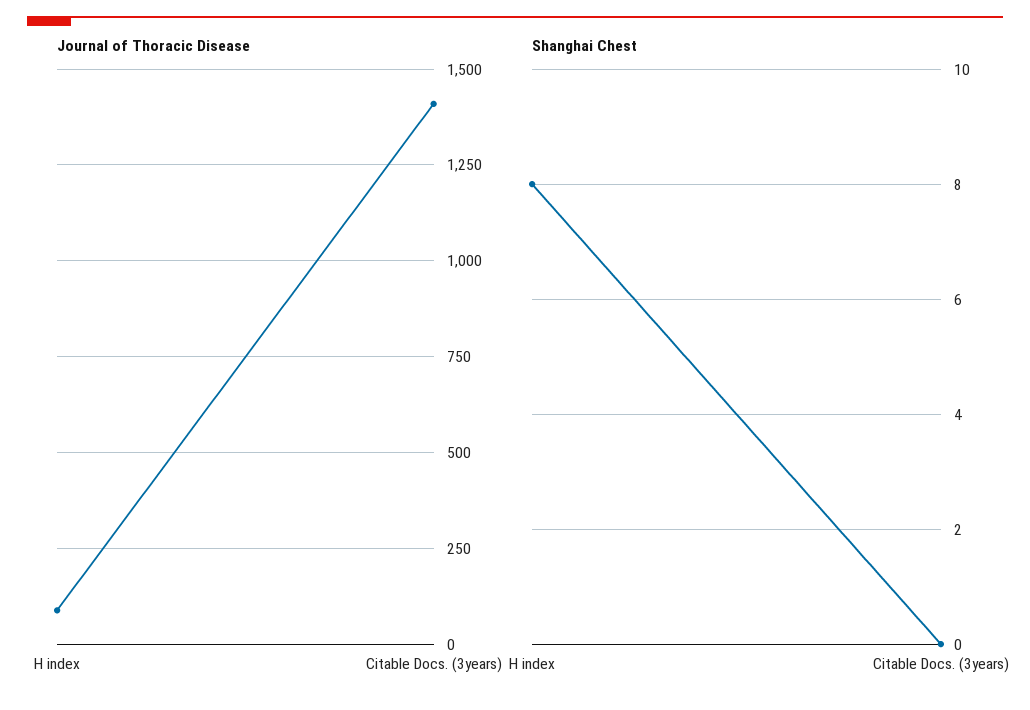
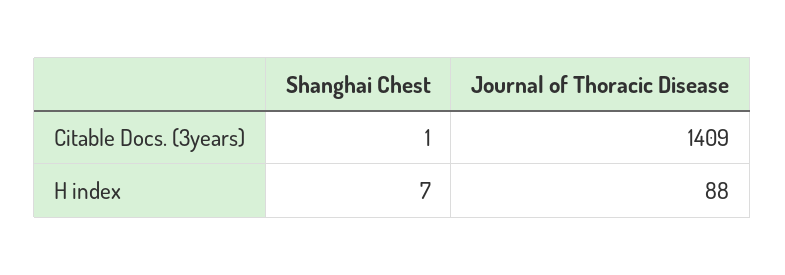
Shanghai Chest, H index: 8 -> 7
Shanghai Chest, Citable Docs. (3years): 0 -> 1

